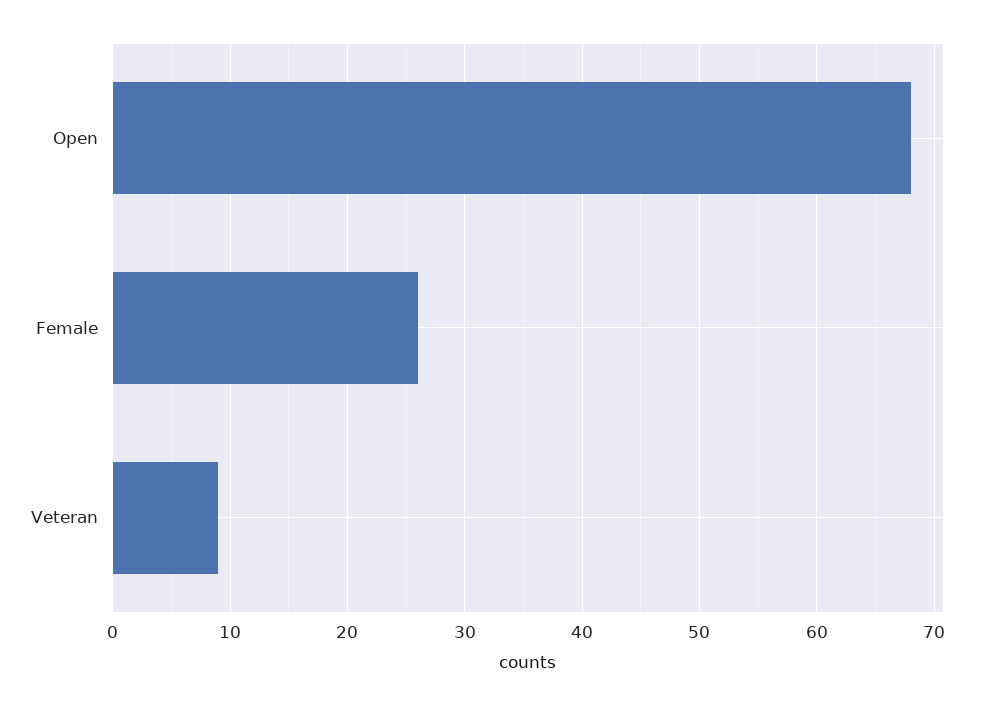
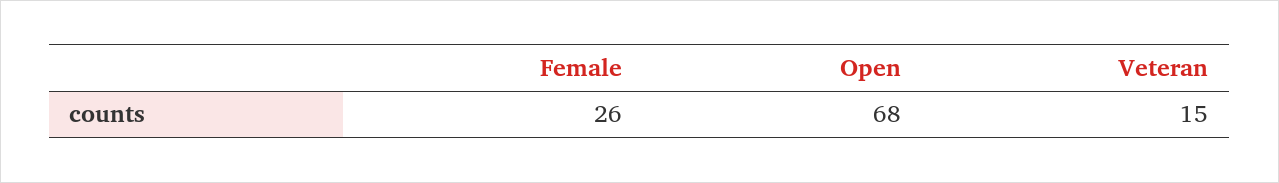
Veteran: 9 -> 15

